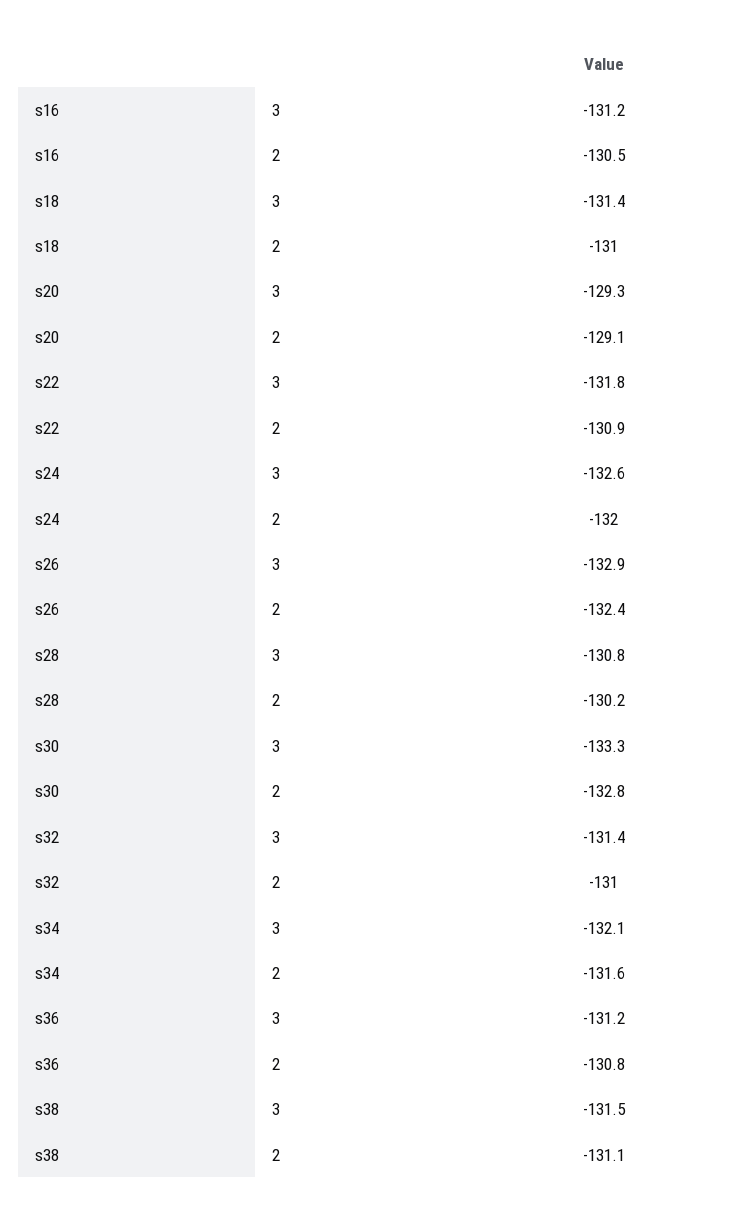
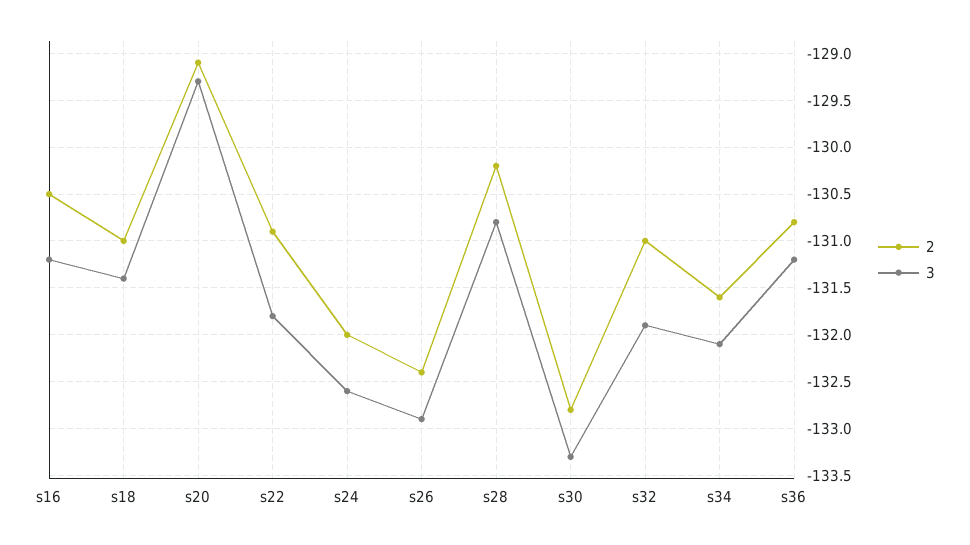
3, s32: -131.4 -> -131.9
3, s38: -131.5 -> none
2, s38: -131.1 -> none

